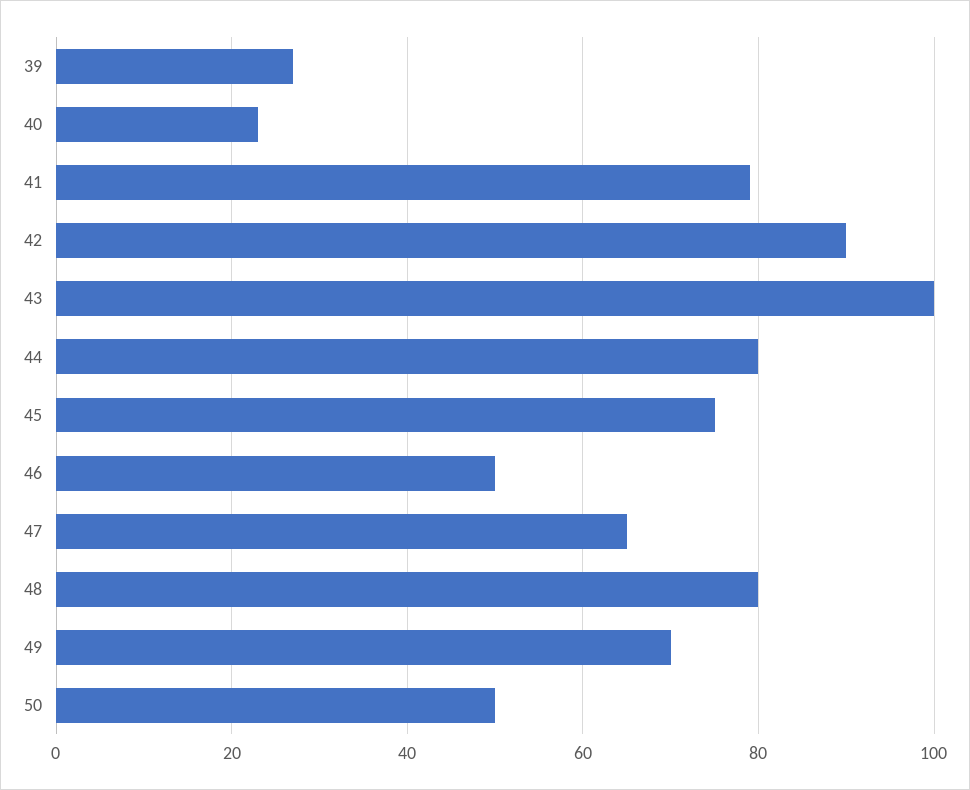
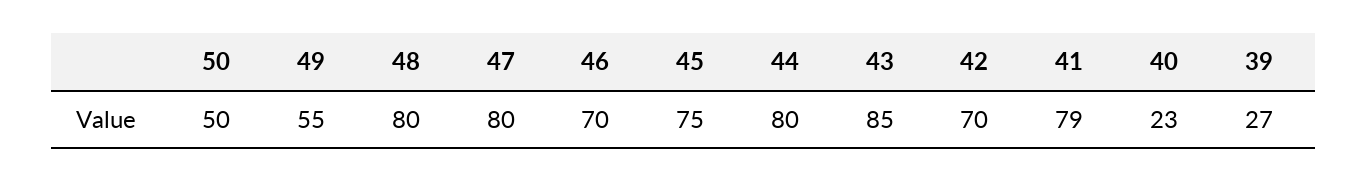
42: 90 -> 70
43: 100 -> 85
46: 50 -> 70
47: 65 -> 80
49: 70 -> 55

